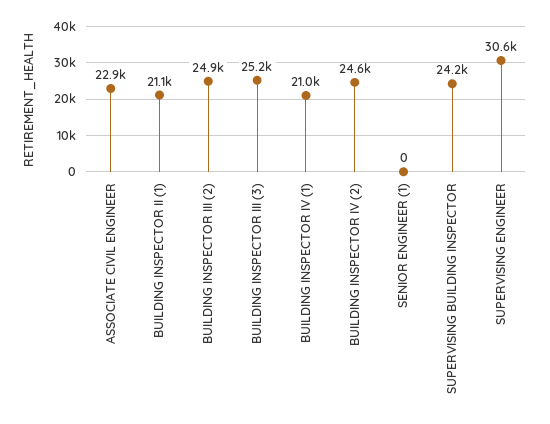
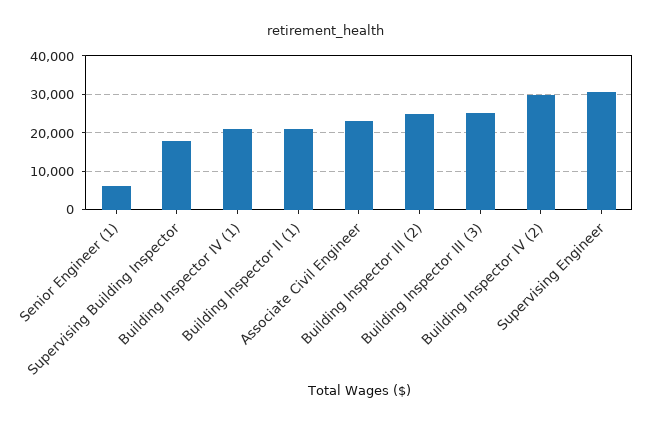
BUILDING INSPECTOR IV (2): 24600 -> 30000
SENIOR ENGINEER (1): 0 -> 6000
SUPERVISING BUILDING INSPECTOR: 24200 -> 18000

